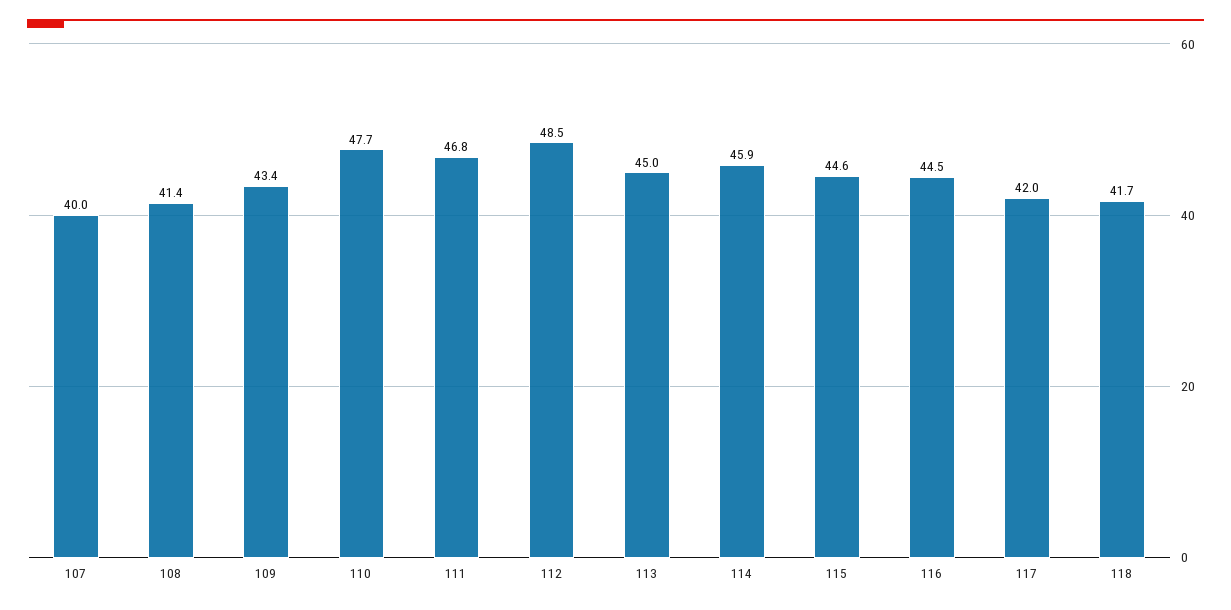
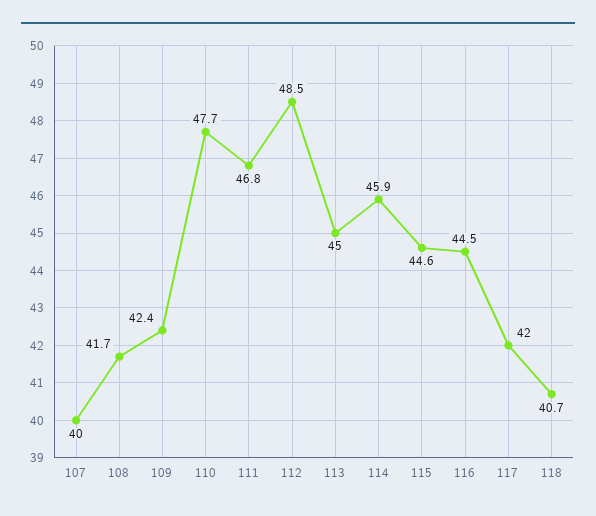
108: 41.4 -> 41.7
109: 43.4 -> 42.4
118: 41.7 -> 40.7

